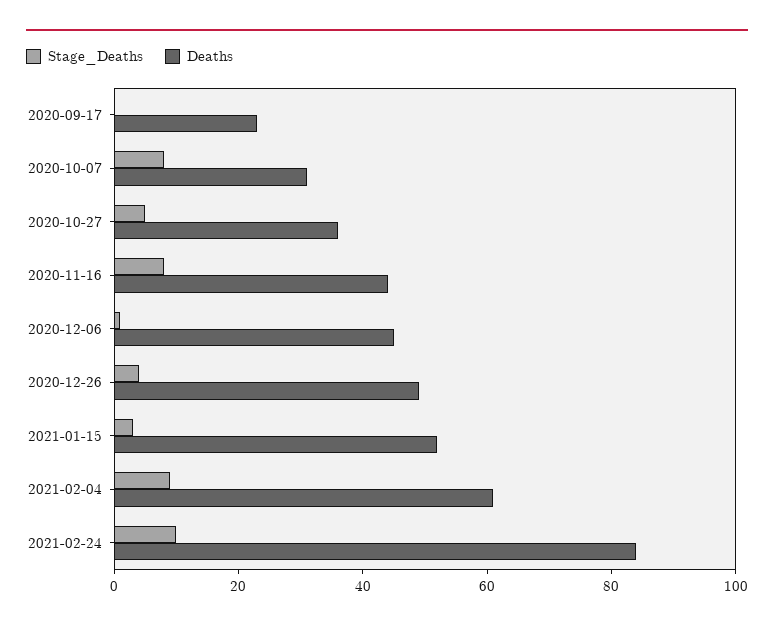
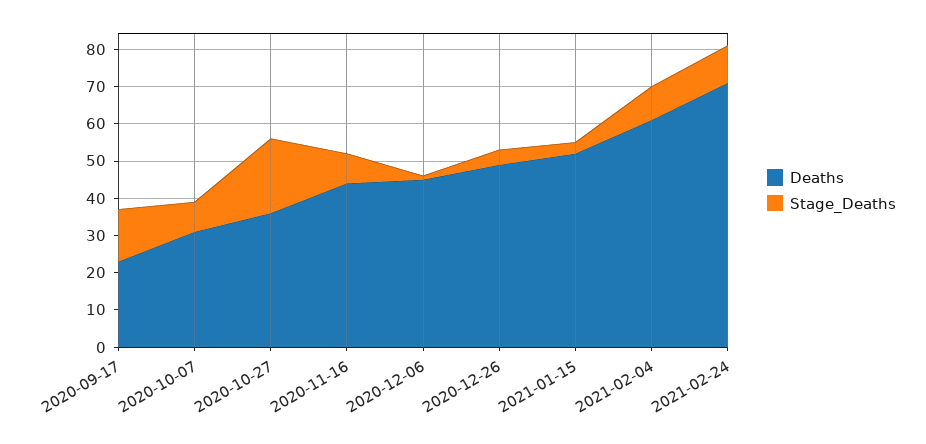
Stage_Deaths, 2020-09-17: 0 -> 15
Stage_Deaths, 2020-10-27: 5 -> 20
Deaths, 2021-02-24: 85 -> 70

